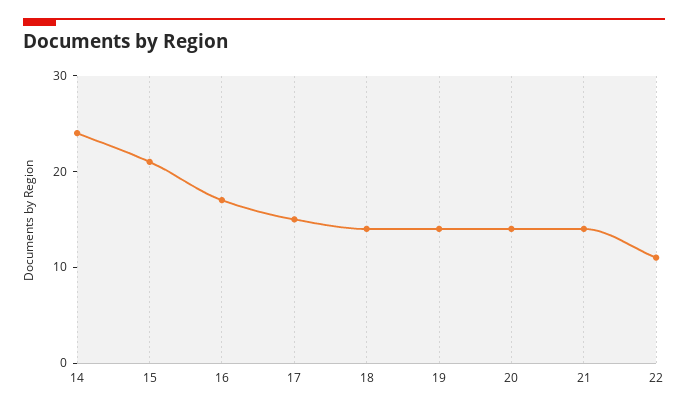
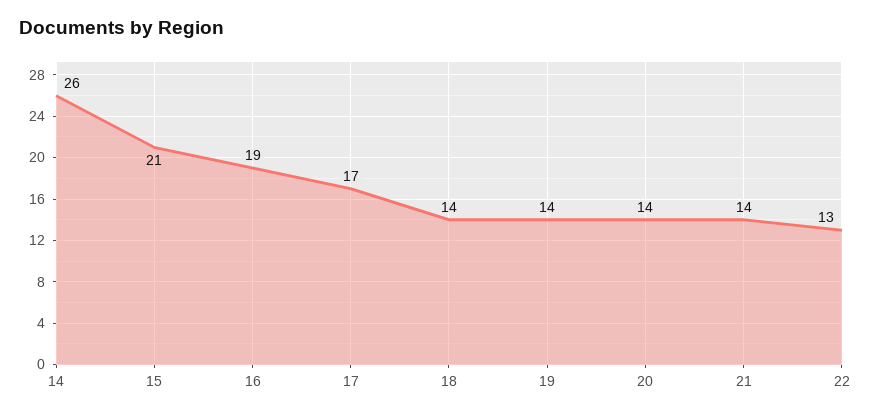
14: 24 -> 26
16: 17 -> 19
17: 15 -> 17
22: 11 -> 13

